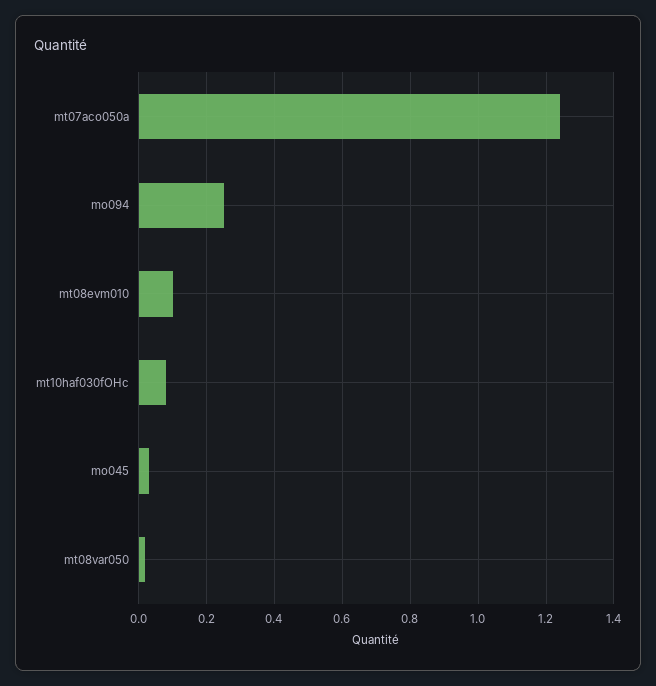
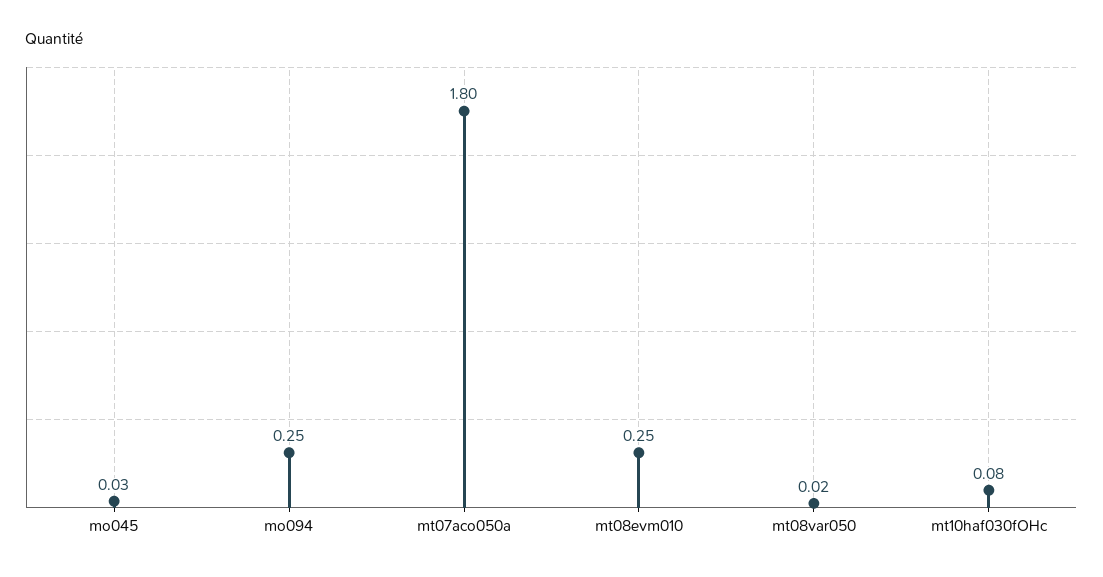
mt07aco050a: 1.25 -> 1.8
mt08evm010: 0.1 -> 0.25

